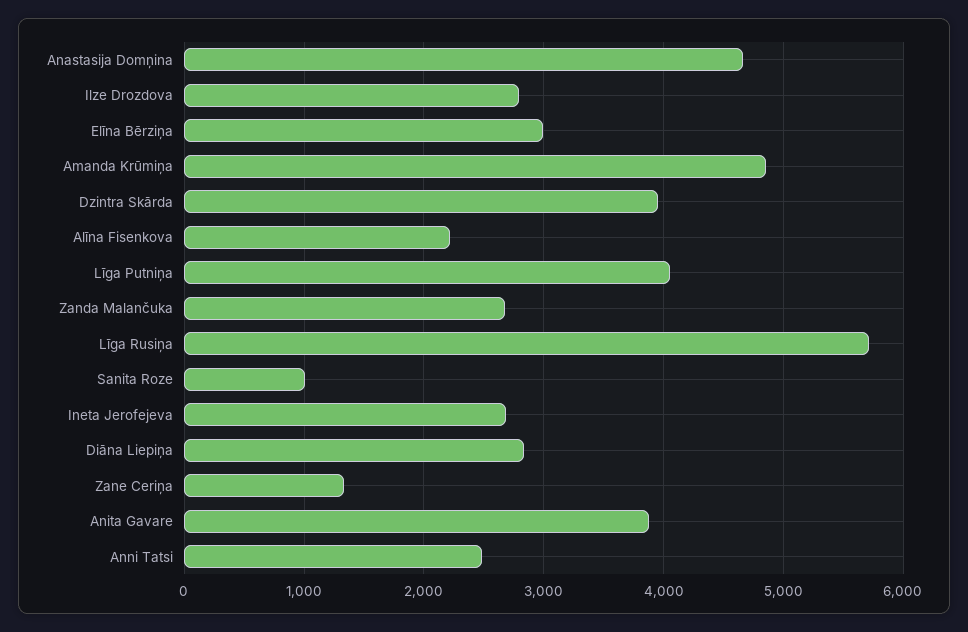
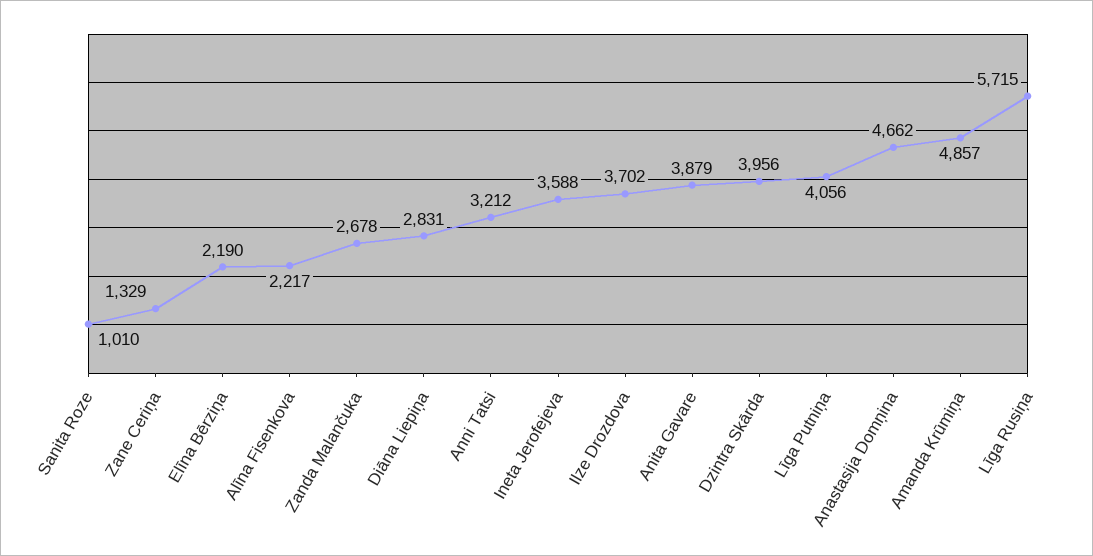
Ilze Drozdova: 2800 -> 3702
Elīna Bērziņa: 3000 -> 2190
Ineta Jerofejeva: 2700 -> 3588
Anni Tatsi: 2500 -> 3212

